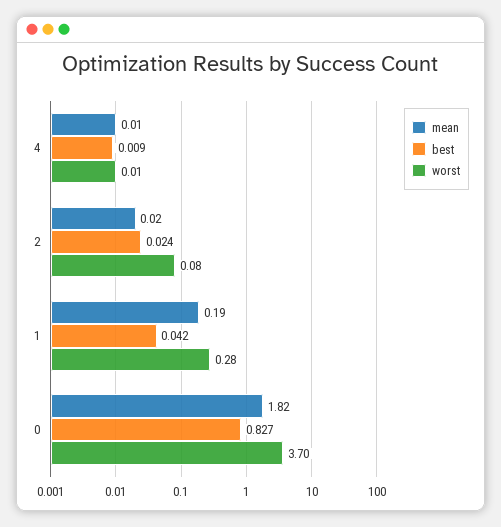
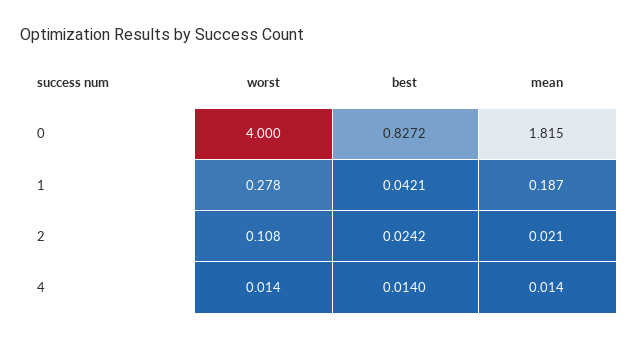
best, 4: 0.009 -> 0.014
worst, 2: 0.08 -> 0.108
worst, 0: 3.7 -> 4

